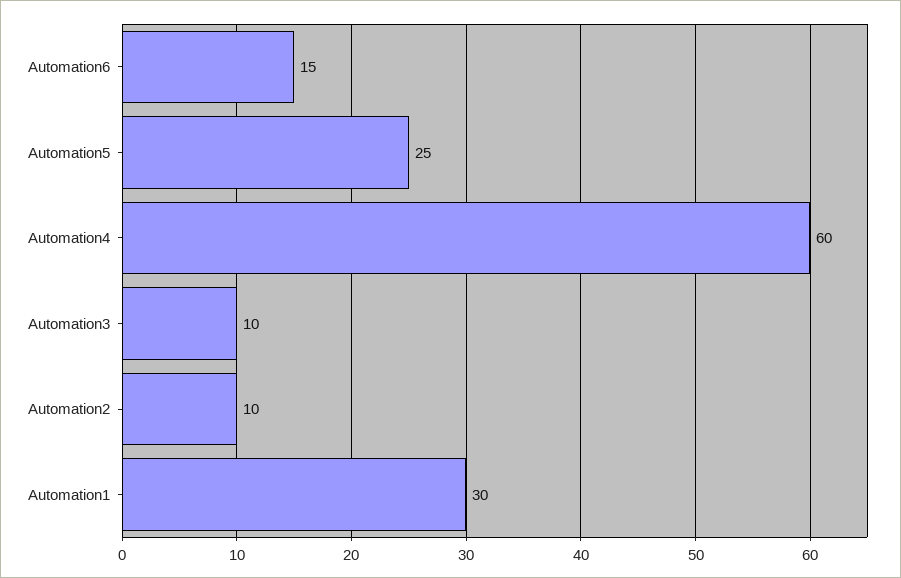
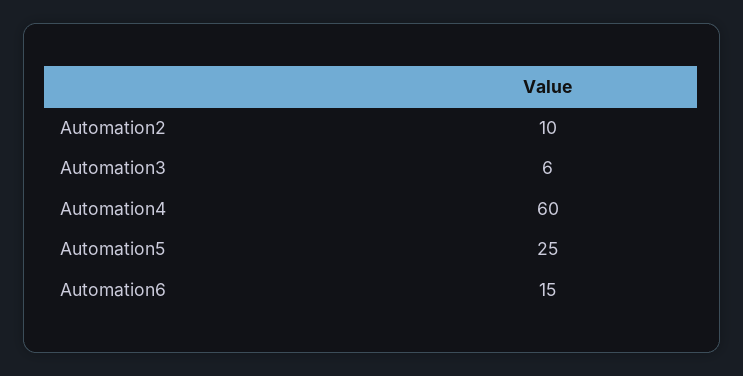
Automation3: 10 -> 6
Automation1: 30 -> none

